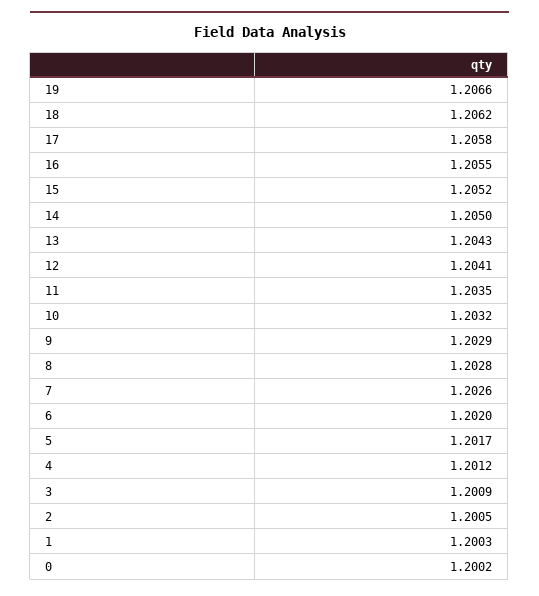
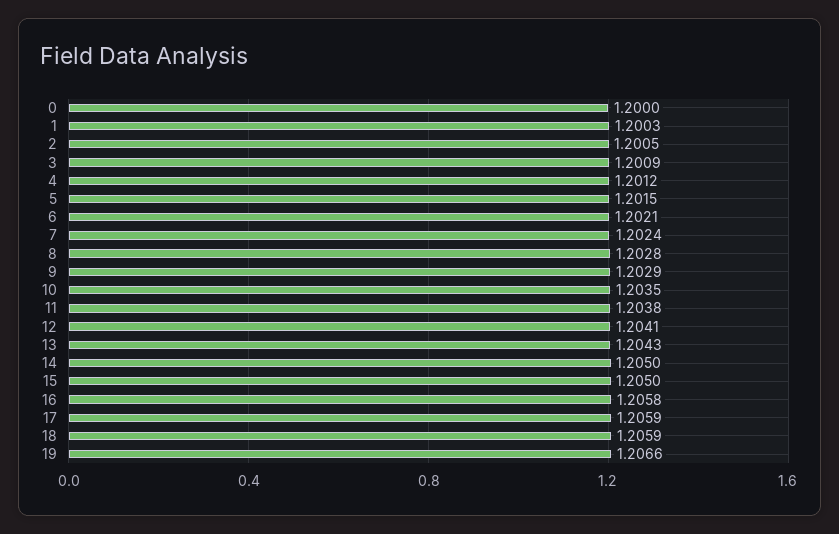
18: 1.2062 -> 1.2059
17: 1.2058 -> 1.2059
16: 1.2055 -> 1.2058
15: 1.2052 -> 1.205
11: 1.2035 -> 1.2038
10: 1.2032 -> 1.2035
7: 1.2026 -> 1.2024
6: 1.202 -> 1.2021
5: 1.2017 -> 1.2015
0: 1.2002 -> 1.2

